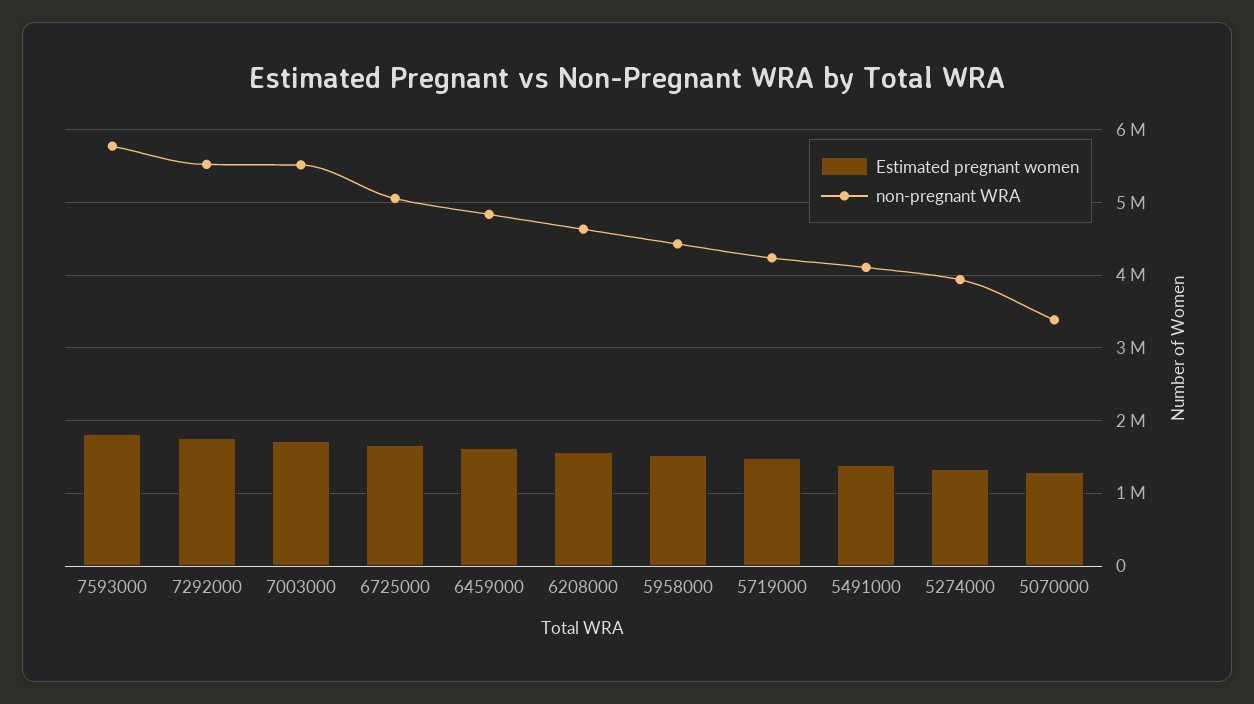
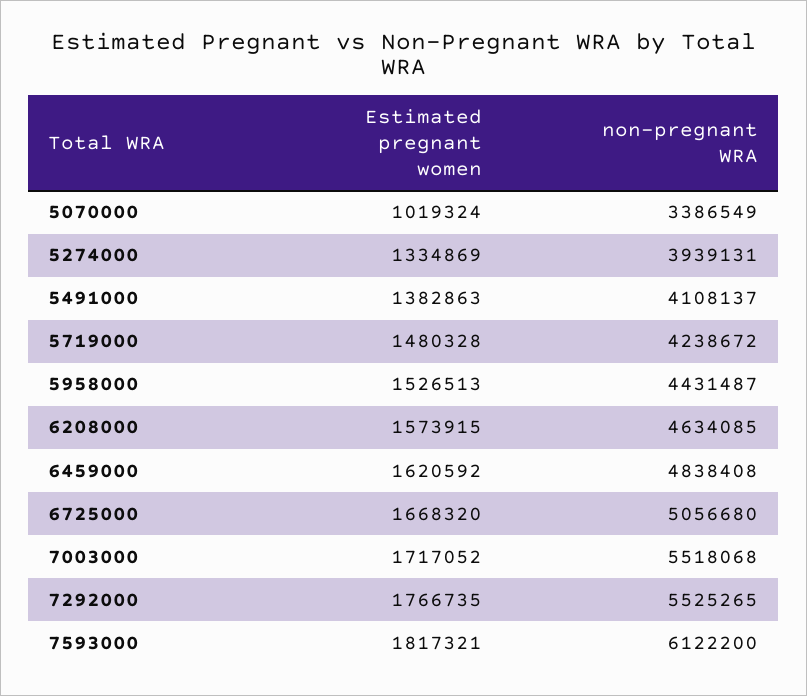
non-pregnant WRA, 7593000: 5800000 -> 6122200
Estimated pregnant women, 5070000: 1300000 -> 1019324

